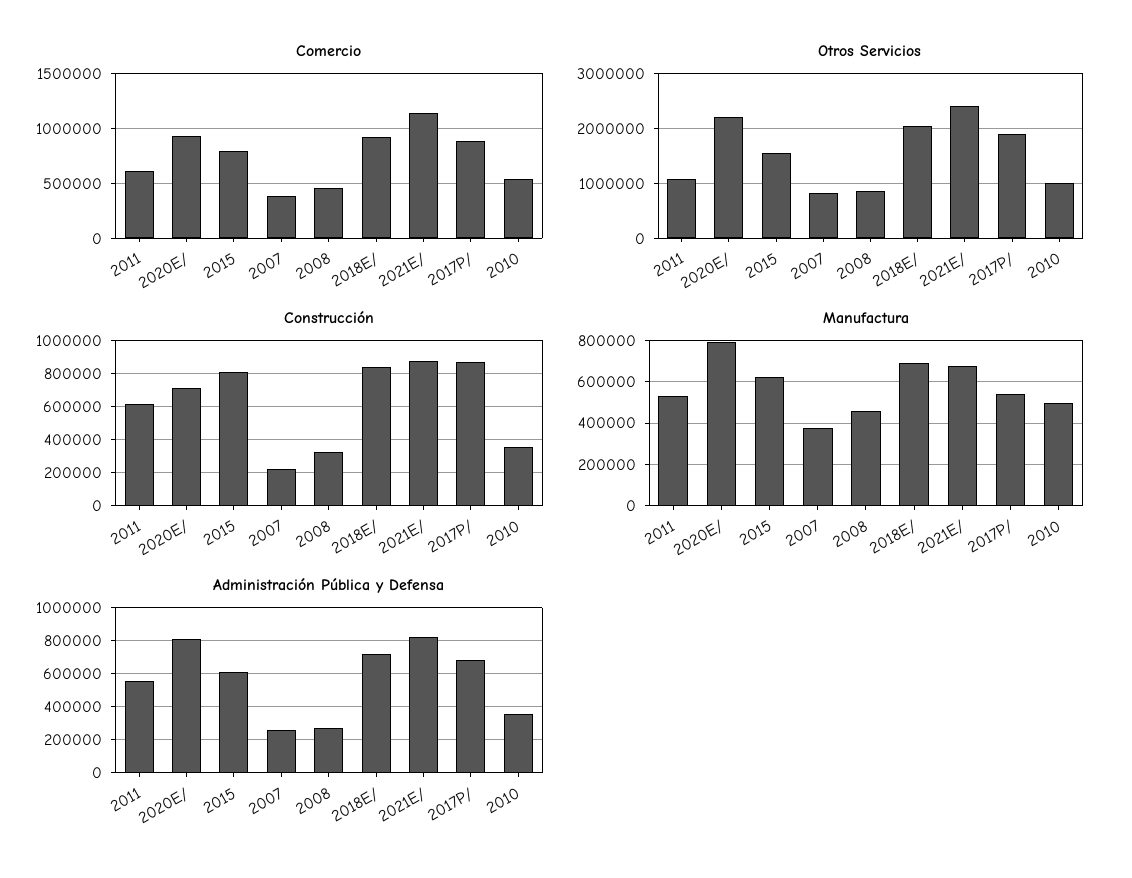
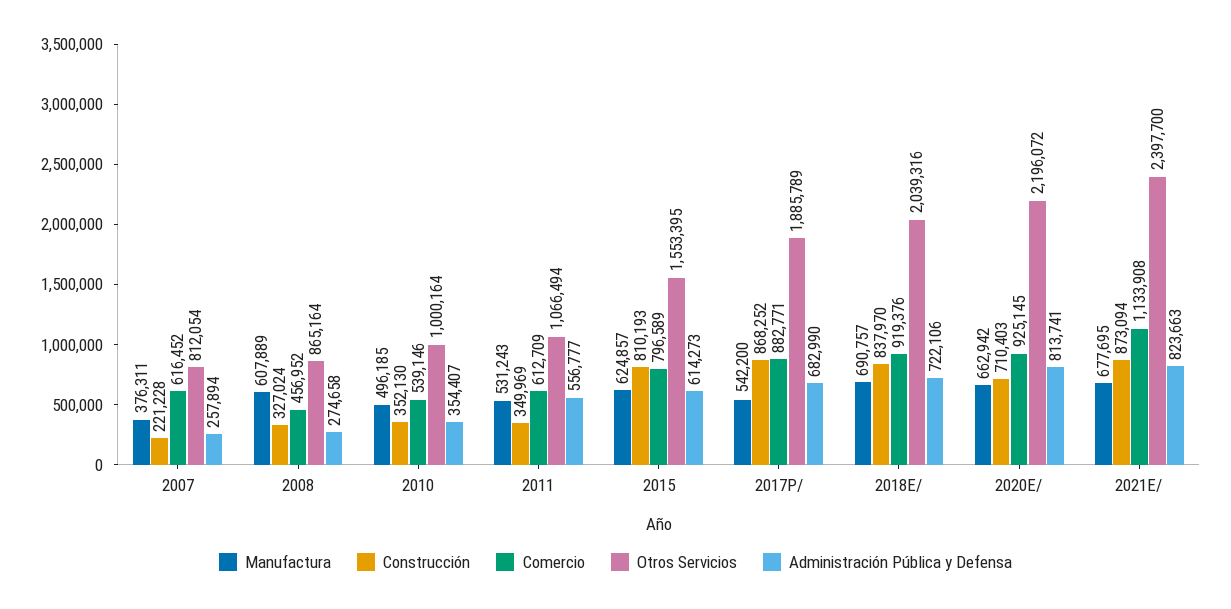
Comercio, 2007: 400000 -> 616452
Construcción, 2011: 600000 -> 349969
Manufactura, 2020E/: 800000 -> 662942
Manufactura, 2008: 450000 -> 607889

